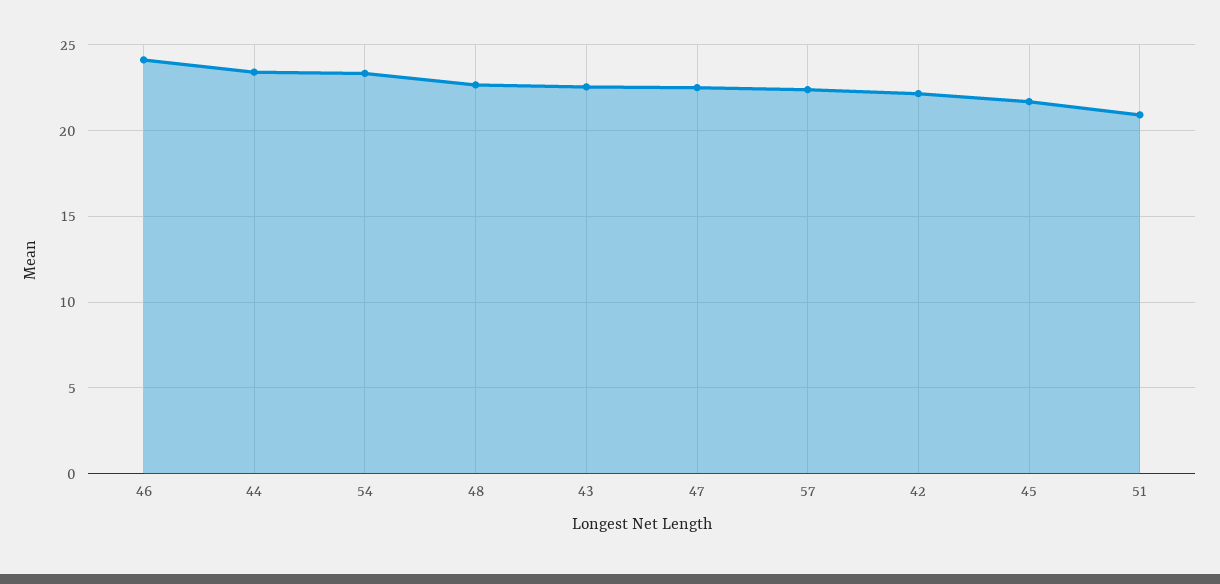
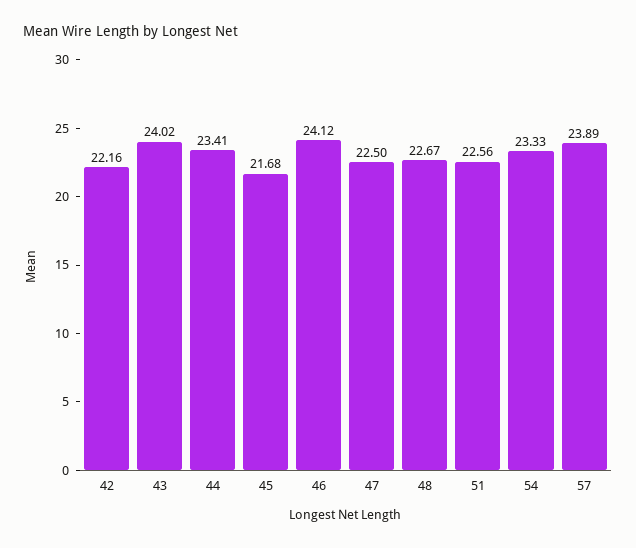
43: 22.5 -> 24.02
57: 22.5 -> 23.89
51: 21 -> 22.56

